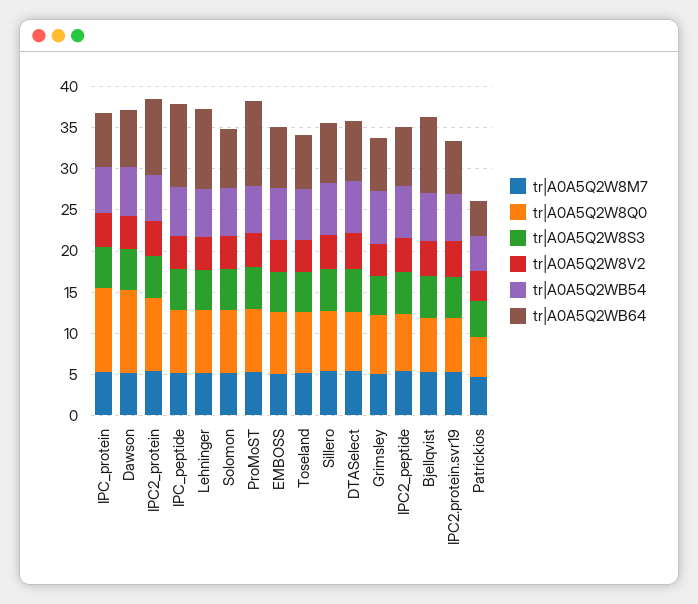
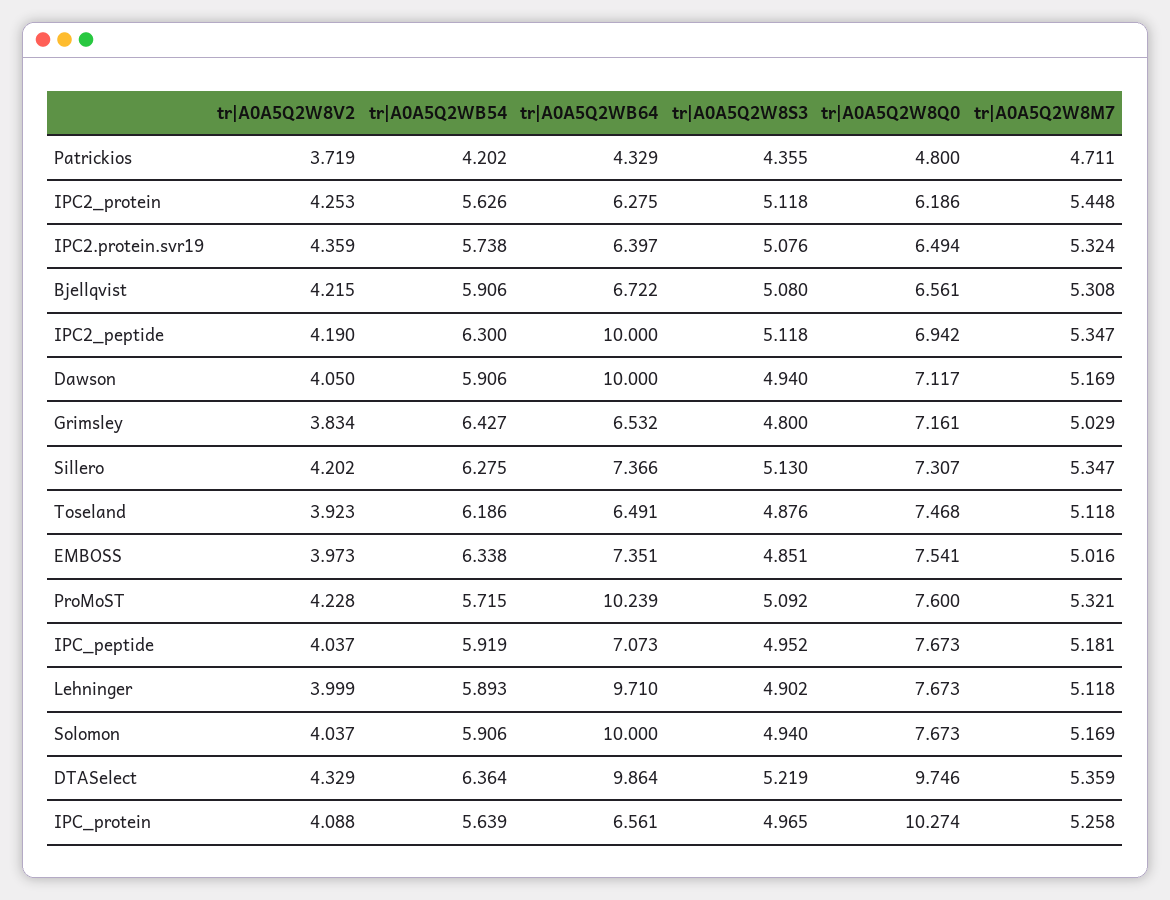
tr|A0A5Q2W8Q0, Dawson: 10 -> 7.117
tr|A0A5Q2WB64, Dawson: 7 -> 10
tr|A0A5Q2W8Q0, IPC2_protein: 9 -> 6.186
tr|A0A5Q2WB64, IPC2_protein: 9 -> 6.275
tr|A0A5Q2WB64, IPC_peptide: 10 -> 7.073
tr|A0A5Q2WB64, Solomon: 7 -> 10
tr|A0A5Q2W8Q0, DTASelect: 7 -> 9.746
tr|A0A5Q2WB64, DTASelect: 7 -> 9.864
tr|A0A5Q2WB64, IPC2_peptide: 7 -> 10
tr|A0A5Q2WB64, Bjellqvist: 9 -> 6.722

